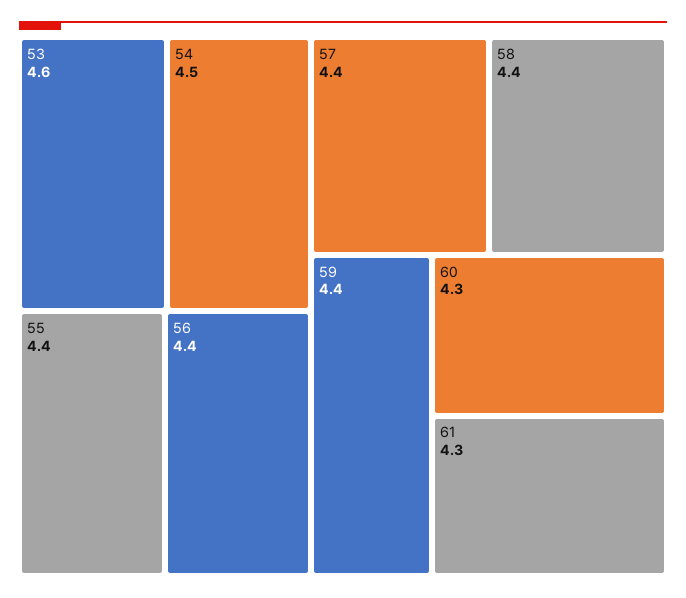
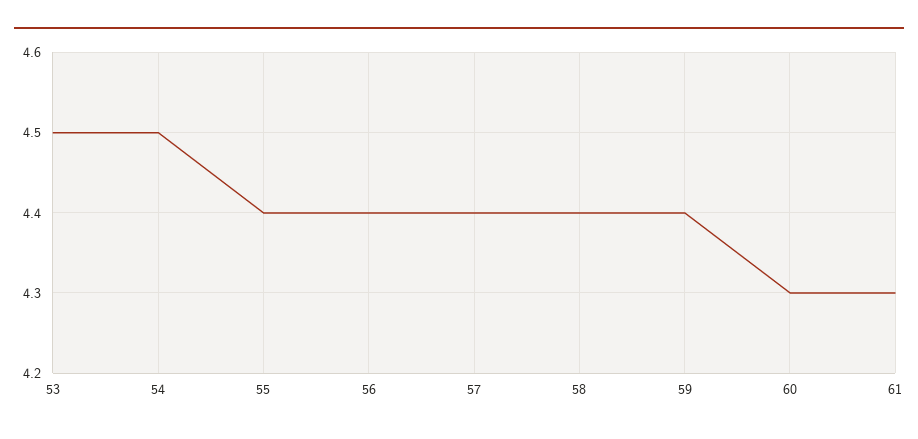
53: 4.6 -> 4.5

